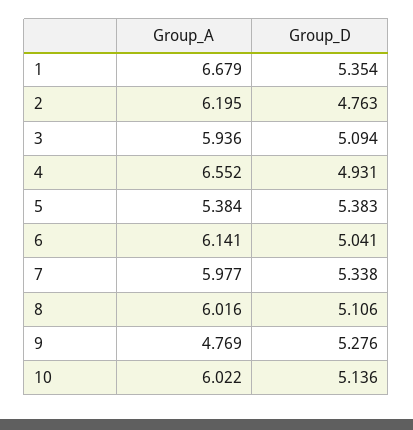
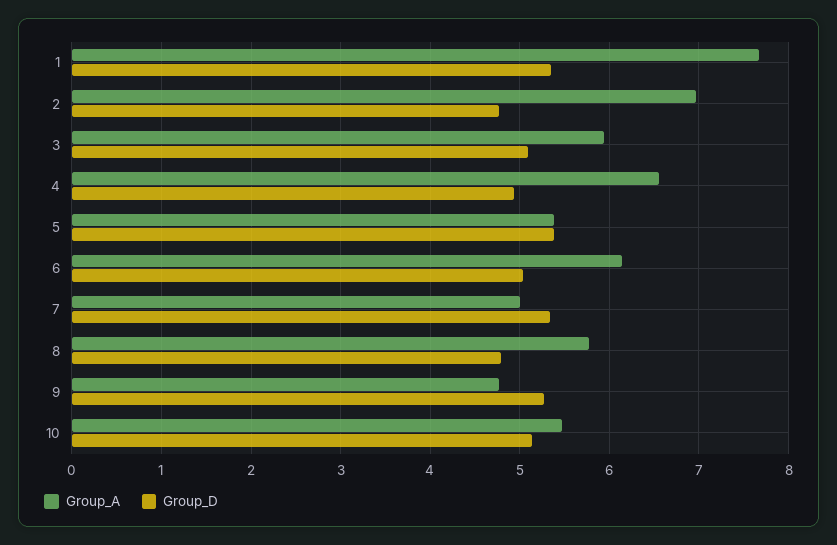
Group_A, 1: 6.679 -> 7.7
Group_A, 2: 6.195 -> 7
Group_A, 7: 5.977 -> 5
Group_A, 8: 6.016 -> 5.8
Group_D, 8: 5.106 -> 4.8
Group_A, 10: 6.022 -> 5.5

